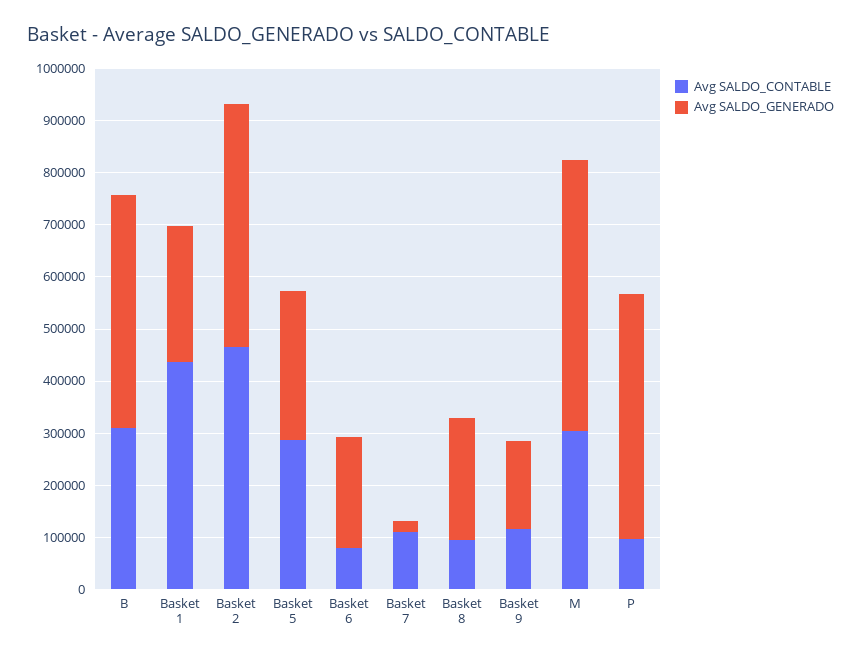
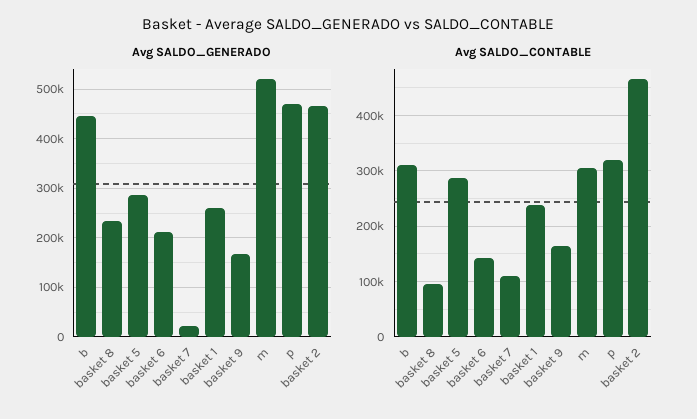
Avg SALDO_CONTABLE, Basket 1: 440000 -> 240000
Avg SALDO_CONTABLE, Basket 6: 80000 -> 140000
Avg SALDO_CONTABLE, Basket 9: 120000 -> 160000
Avg SALDO_CONTABLE, P: 100000 -> 320000

